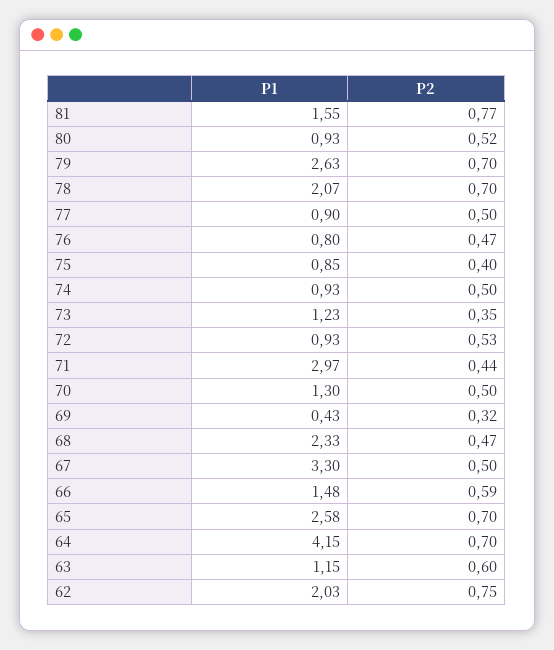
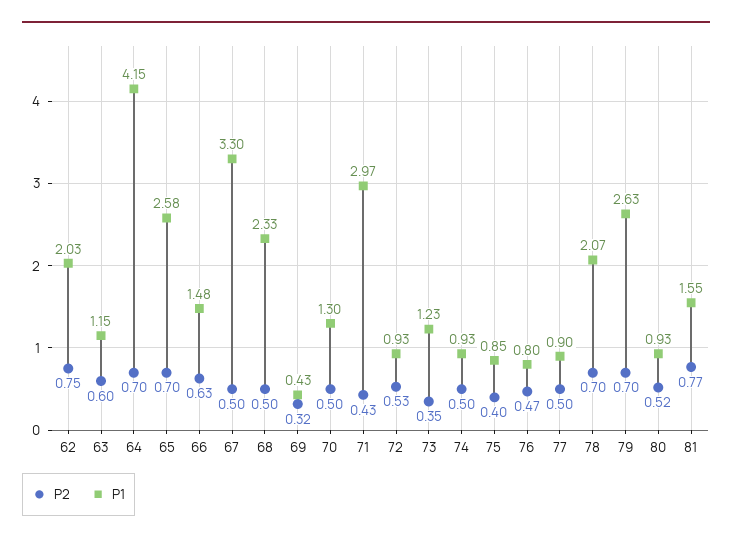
P2, 71: 0.44 -> 0.43
P2, 68: 0.47 -> 0.5
P2, 66: 0.59 -> 0.63

